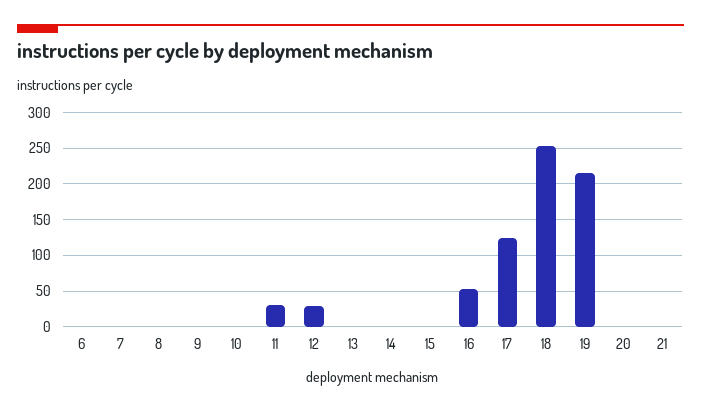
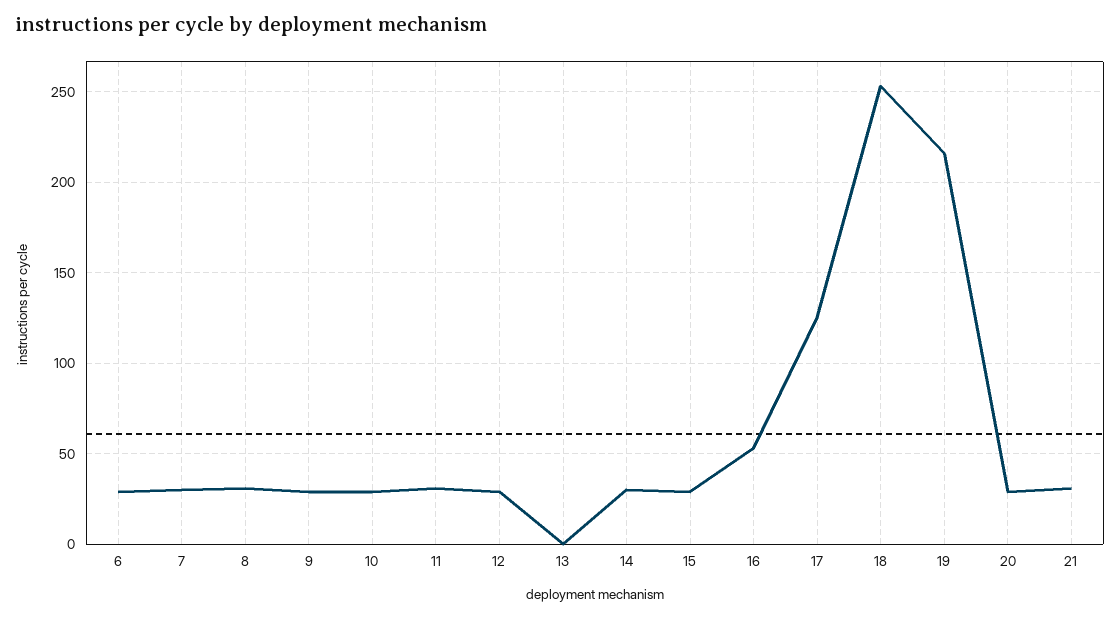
6: 0 -> 30
7: 0 -> 30
8: 0 -> 30
9: 0 -> 30
10: 0 -> 30
14: 0 -> 30
15: 0 -> 30
20: 0 -> 30
21: 0 -> 30

